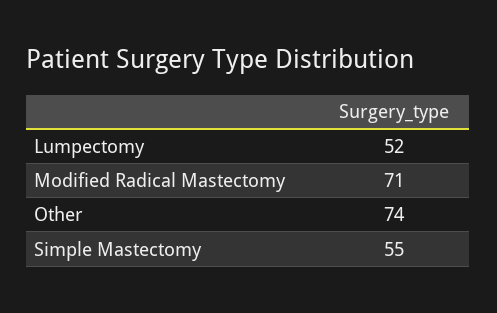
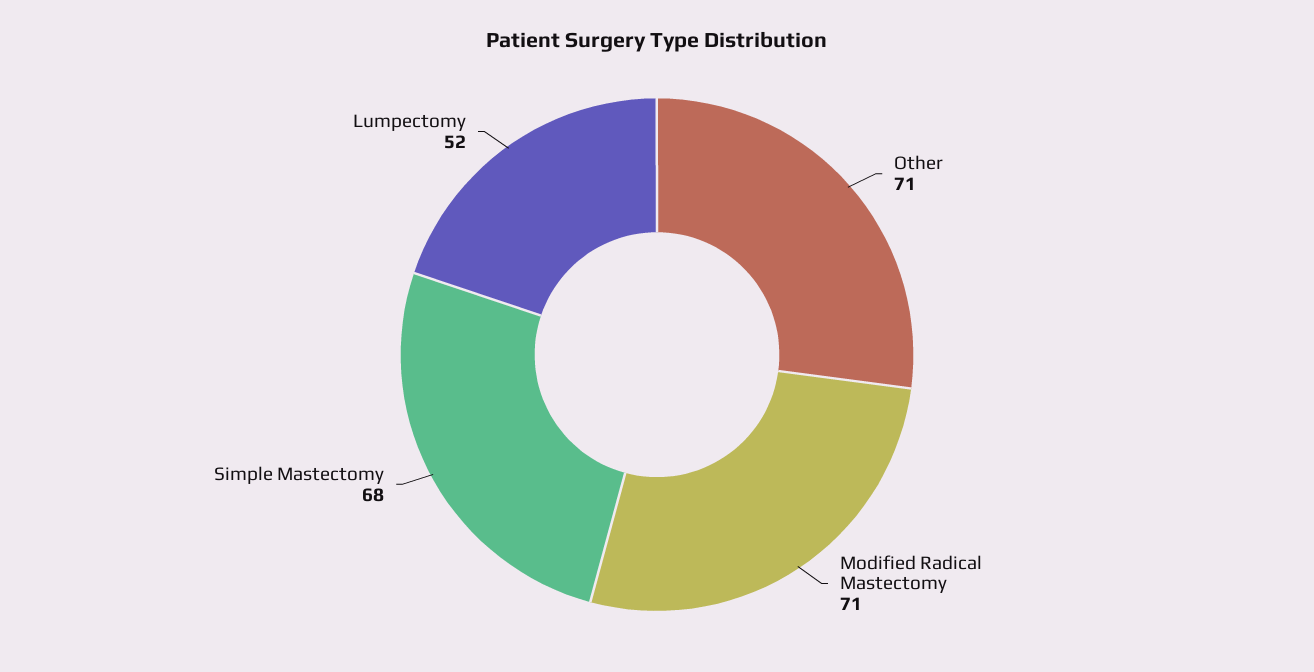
Other: 74 -> 71
Simple Mastectomy: 55 -> 68

